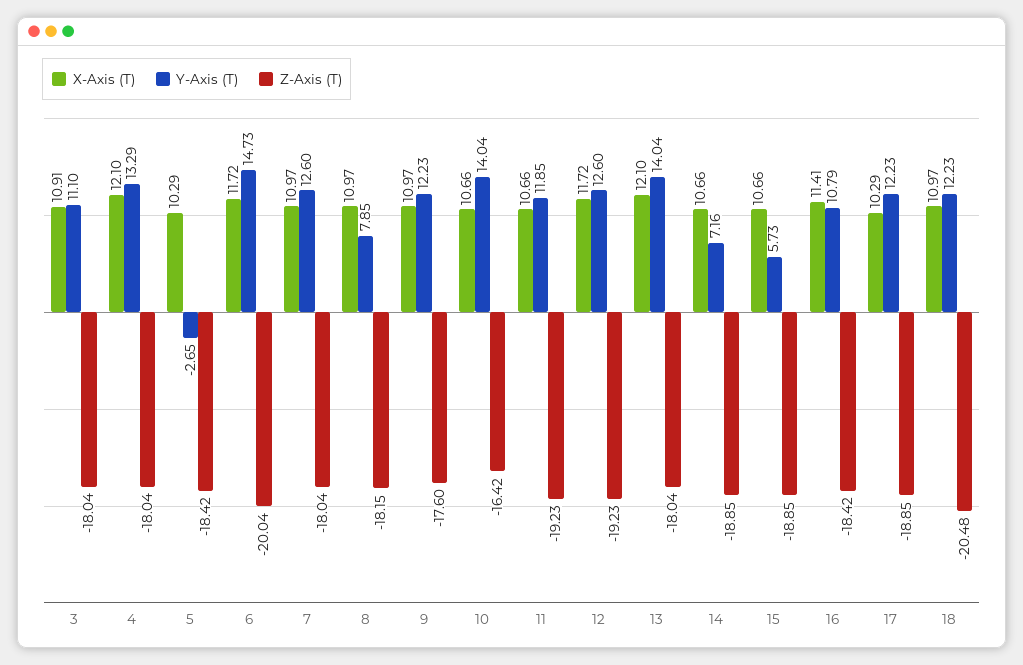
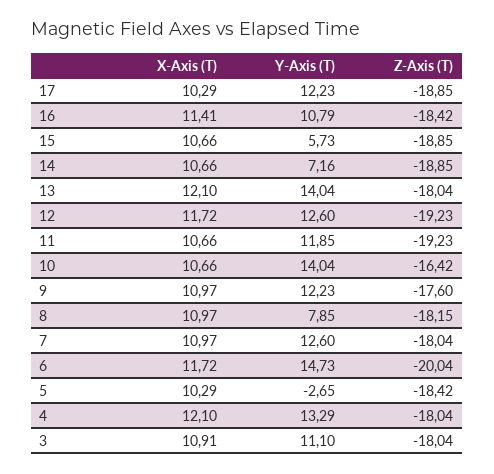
X-Axis (T), 18: 10.97 -> none
Y-Axis (T), 18: 12.23 -> none
Z-Axis (T), 18: -20.48 -> none

